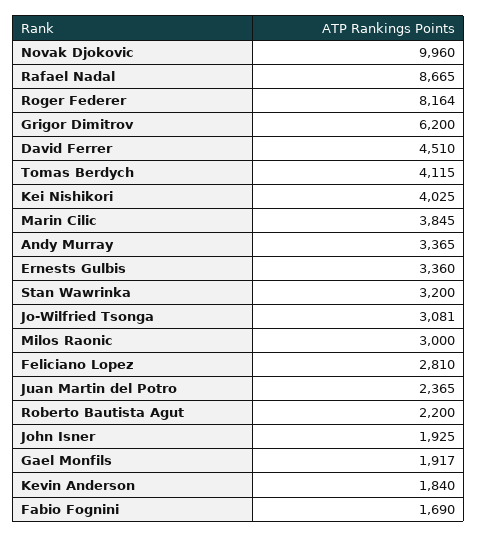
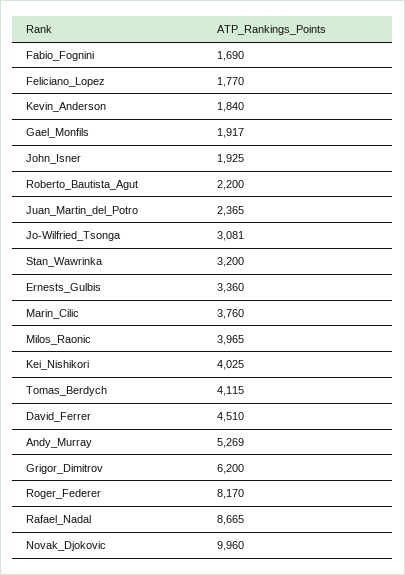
Roger Federer: 8164 -> 8170
Marin Cilic: 3845 -> 3760
Andy Murray: 3365 -> 5269
Milos Raonic: 3000 -> 3965
Feliciano Lopez: 2810 -> 1770

